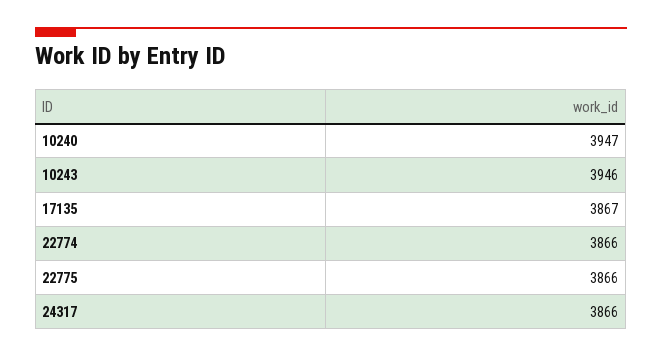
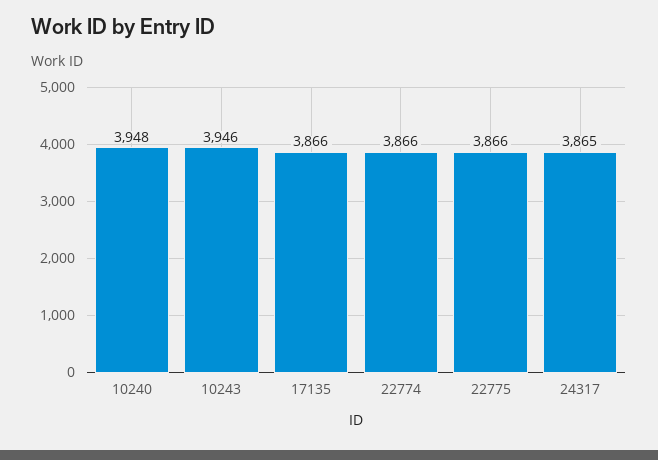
10240: 3947 -> 3948
17135: 3867 -> 3866
24317: 3866 -> 3865

